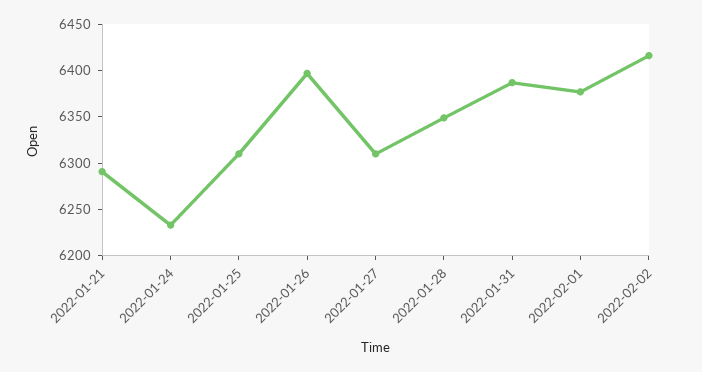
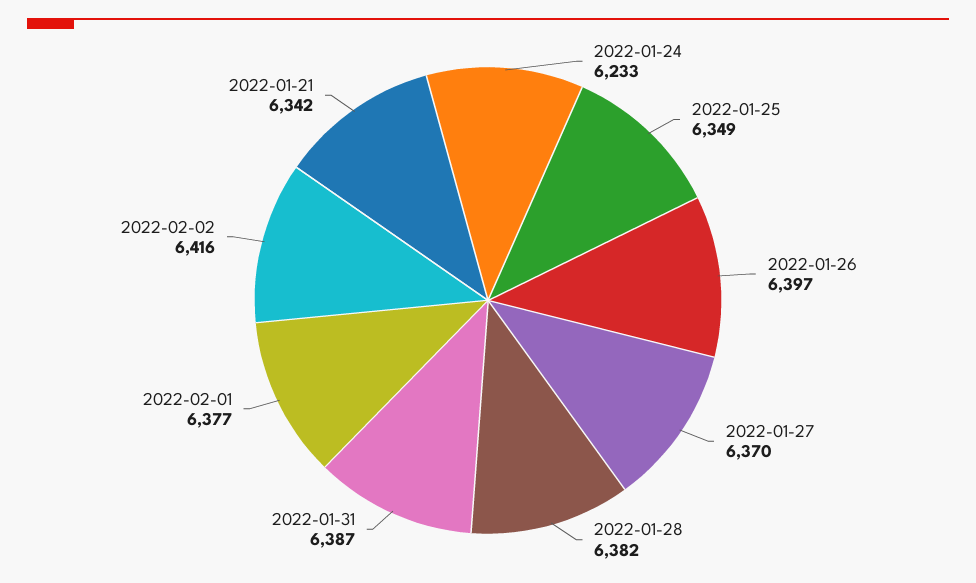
2022-01-21: 6290 -> 6342
2022-01-25: 6310 -> 6349
2022-01-27: 6310 -> 6370
2022-01-28: 6350 -> 6382

